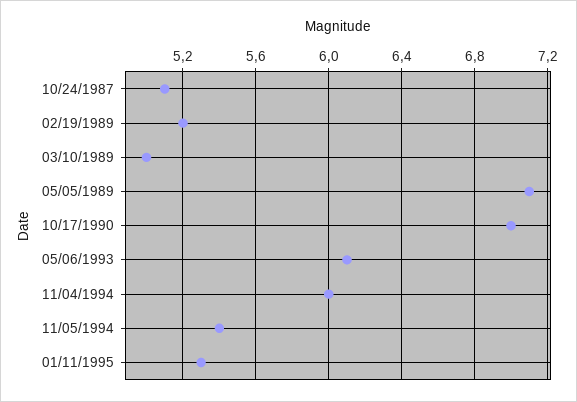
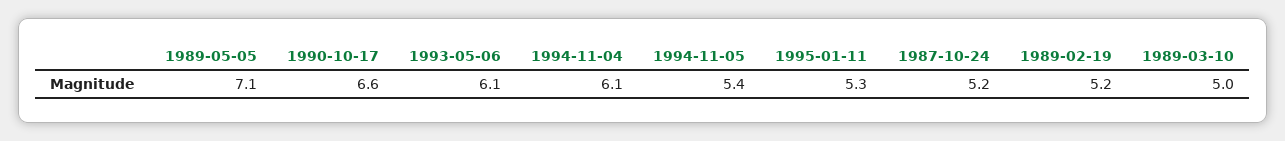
10/24/1987: 5.1 -> 5.2
10/17/1990: 7 -> 6.6
11/04/1994: 6 -> 6.1

